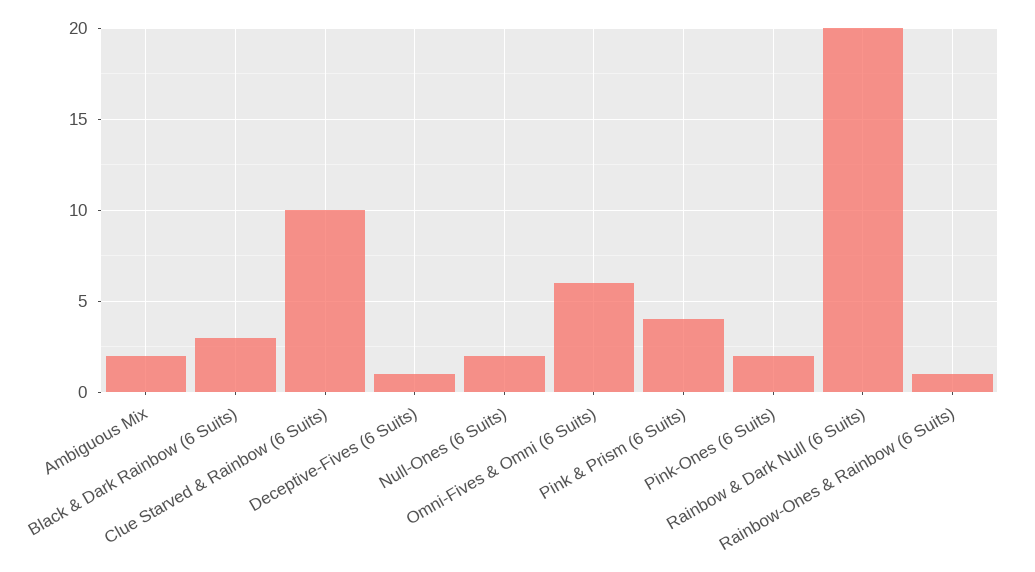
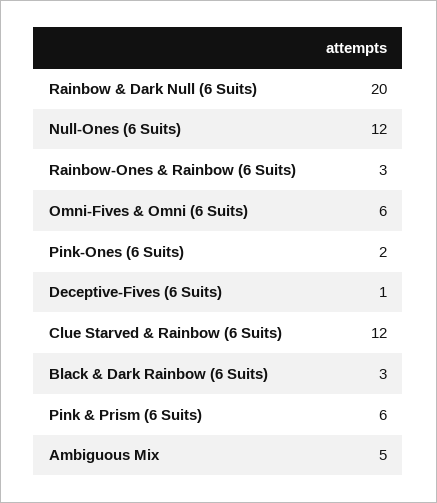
Ambiguous Mix: 2 -> 5
Clue Starved & Rainbow (6 Suits): 10 -> 12
Null-Ones (6 Suits): 2 -> 12
Pink & Prism (6 Suits): 4 -> 6
Rainbow-Ones & Rainbow (6 Suits): 1 -> 3

